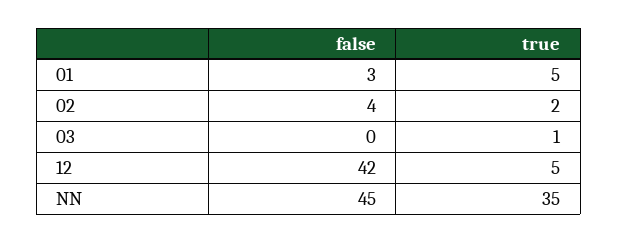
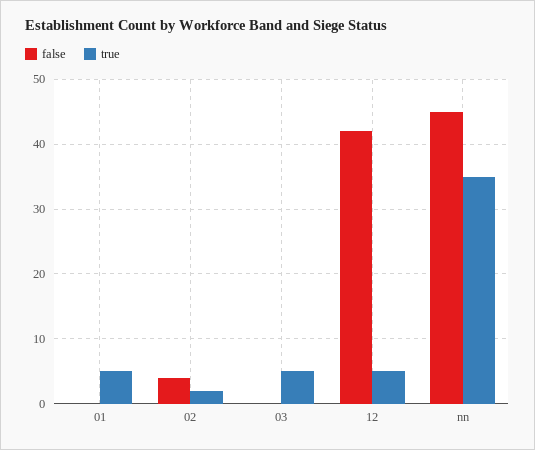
false, 01: 3 -> 0
true, 03: 1 -> 5

